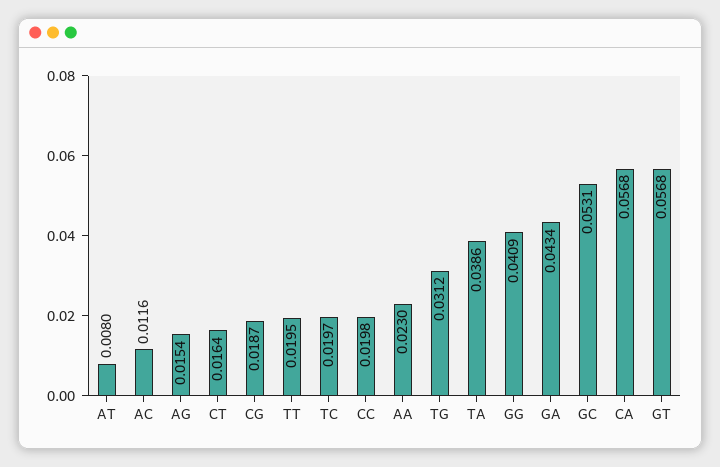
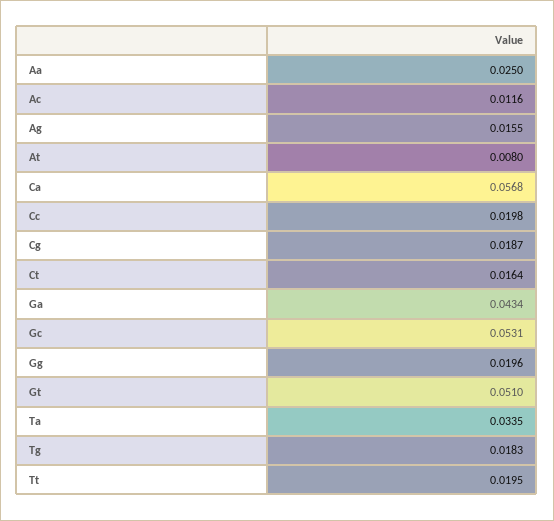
AG: 0.0154 -> 0.0155
TC: 0.0197 -> none
AA: 0.023 -> 0.025
TG: 0.0312 -> 0.0183
TA: 0.0386 -> 0.0335
GG: 0.0409 -> 0.0196
GT: 0.0568 -> 0.051

